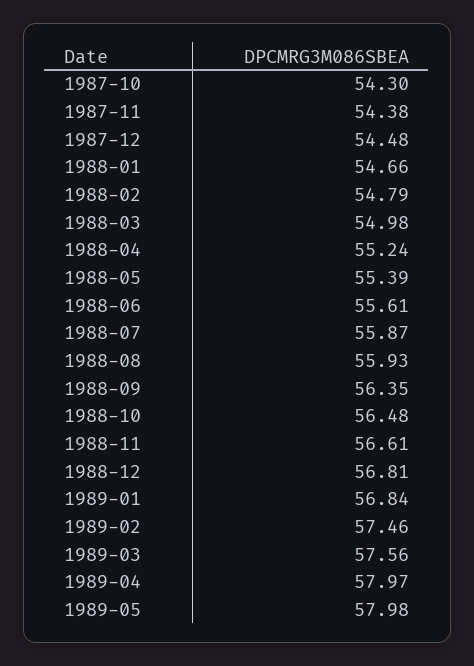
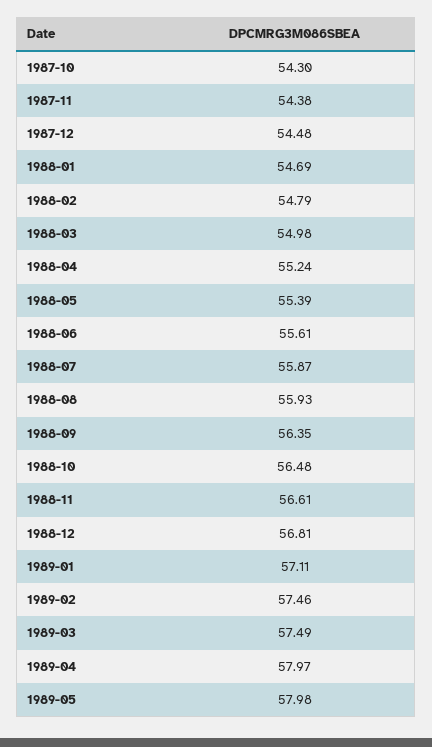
1988-01: 54.66 -> 54.69
1989-01: 56.84 -> 57.11
1989-03: 57.56 -> 57.49

